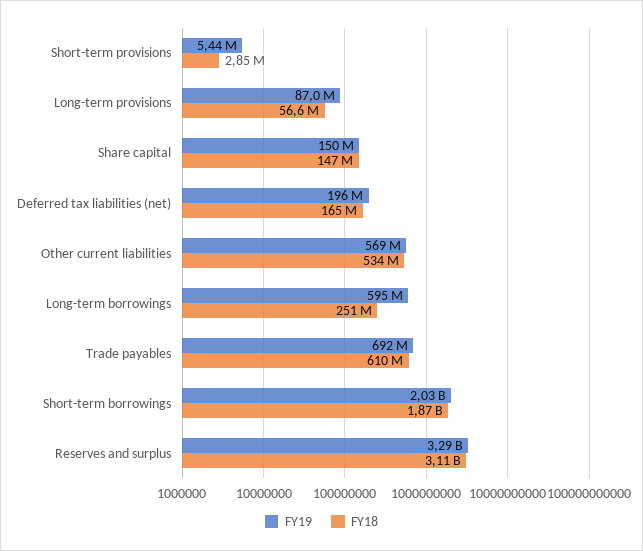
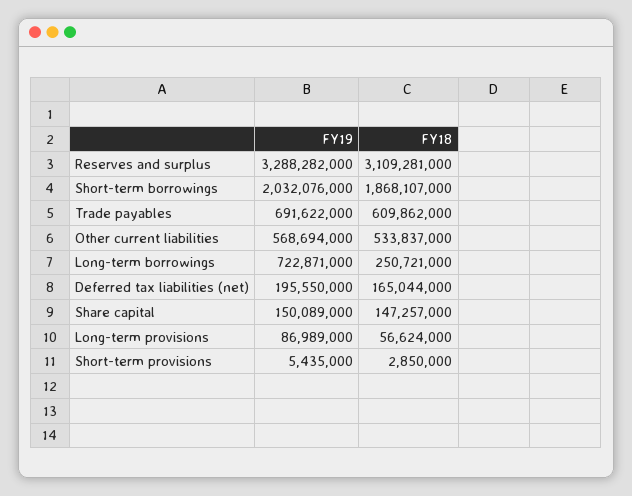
FY19, Long-term borrowings: 595000000 -> 722871000

